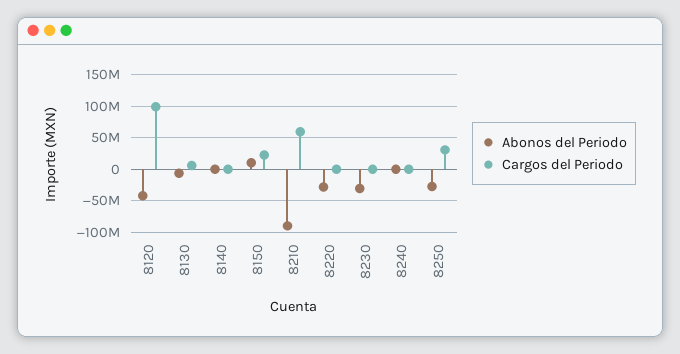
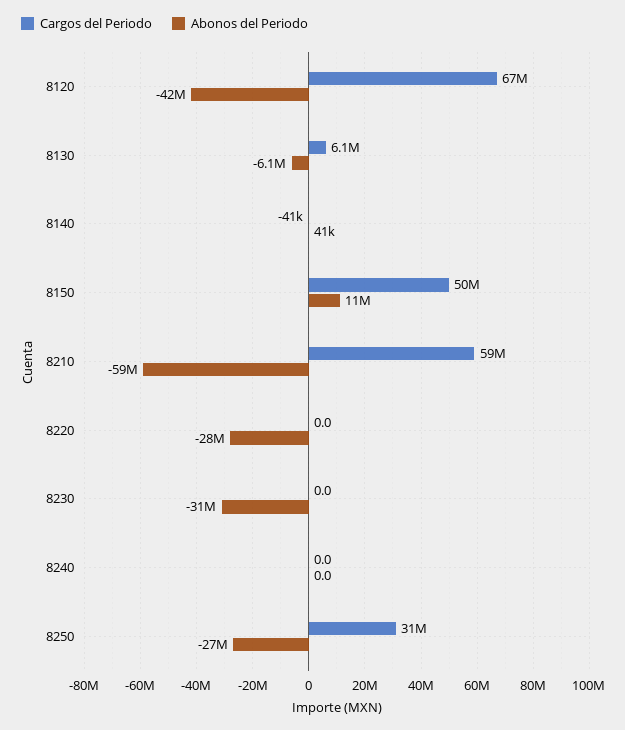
Cargos del Periodo, 8120: 100000000 -> 67000000
Cargos del Periodo, 8150: 20000000 -> 50000000
Abonos del Periodo, 8210: -90000000 -> -59000000

